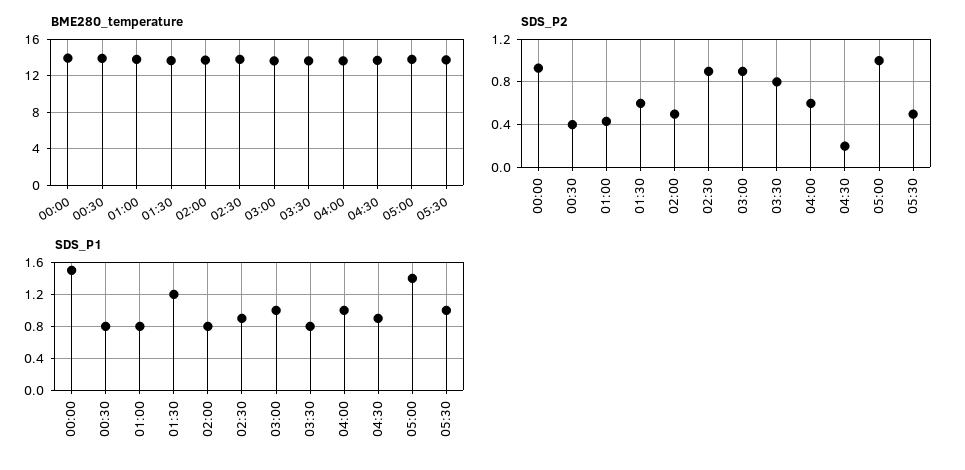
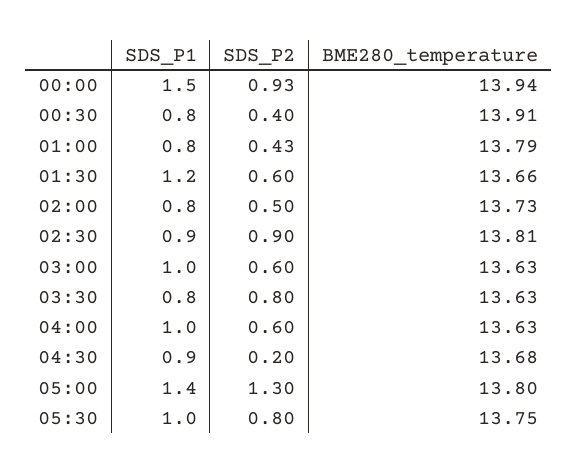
SDS_P2, 03:00: 0.9 -> 0.6
SDS_P2, 05:00: 1 -> 1.3
SDS_P2, 05:30: 0.5 -> 0.8

